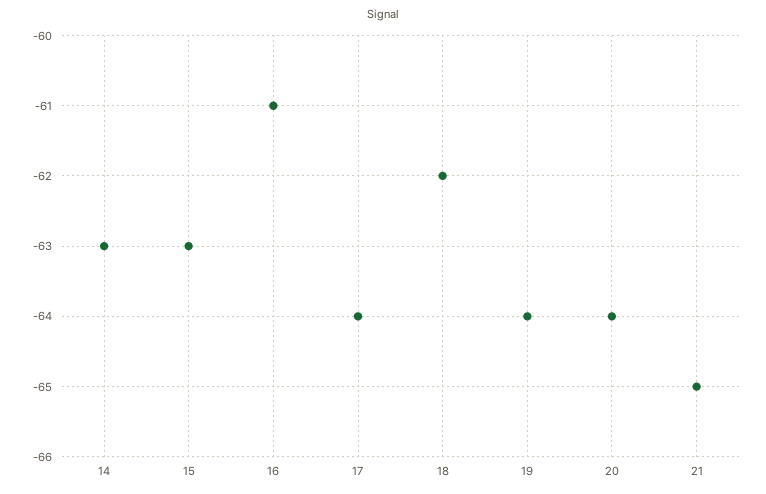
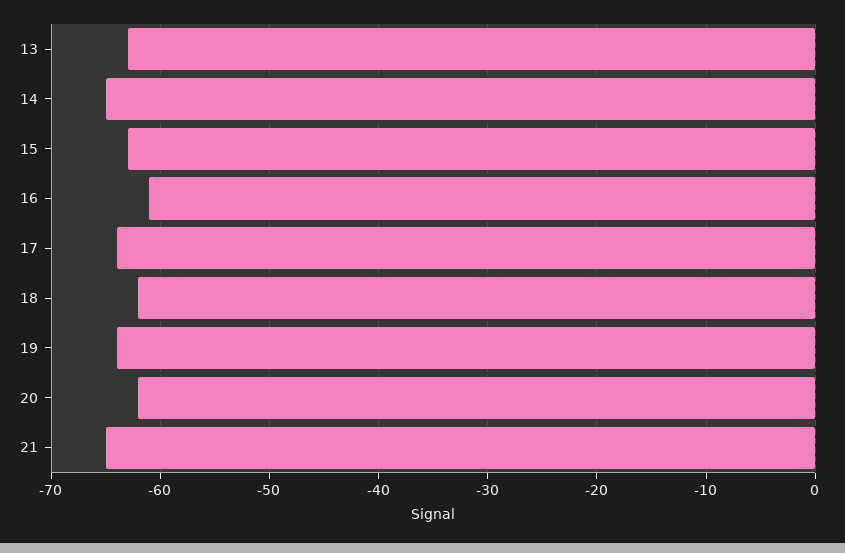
14: -63 -> -65
20: -64 -> -62
13: none -> -63

